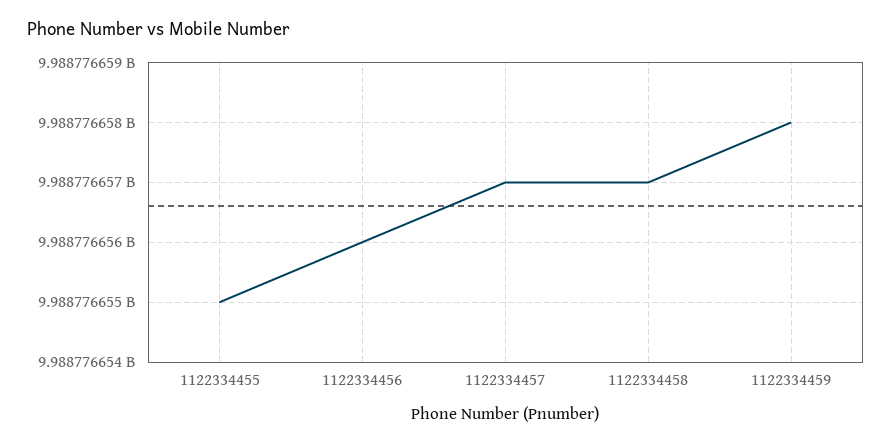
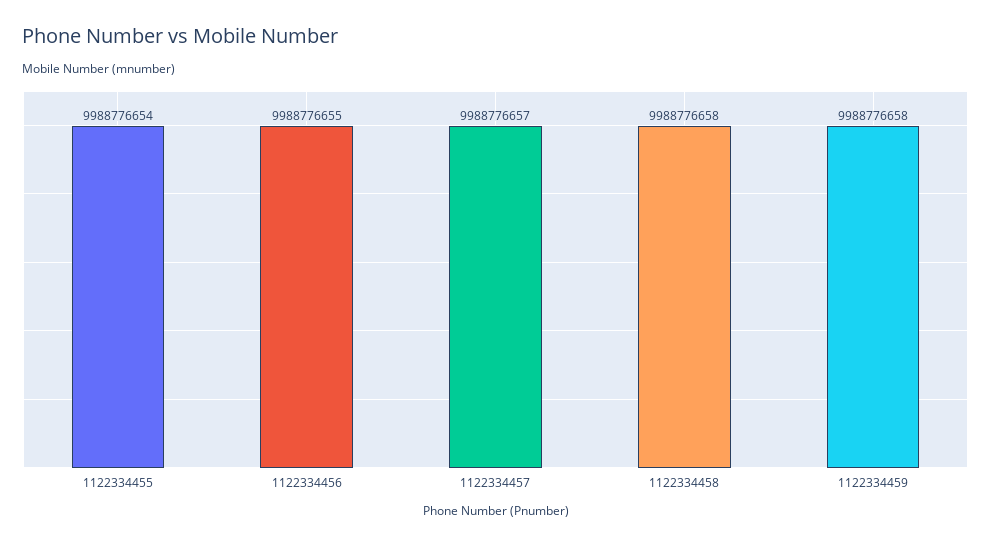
1122334455: 9988776655 -> 9988776654
1122334456: 9988776656 -> 9988776655
1122334458: 9988776657 -> 9988776658

